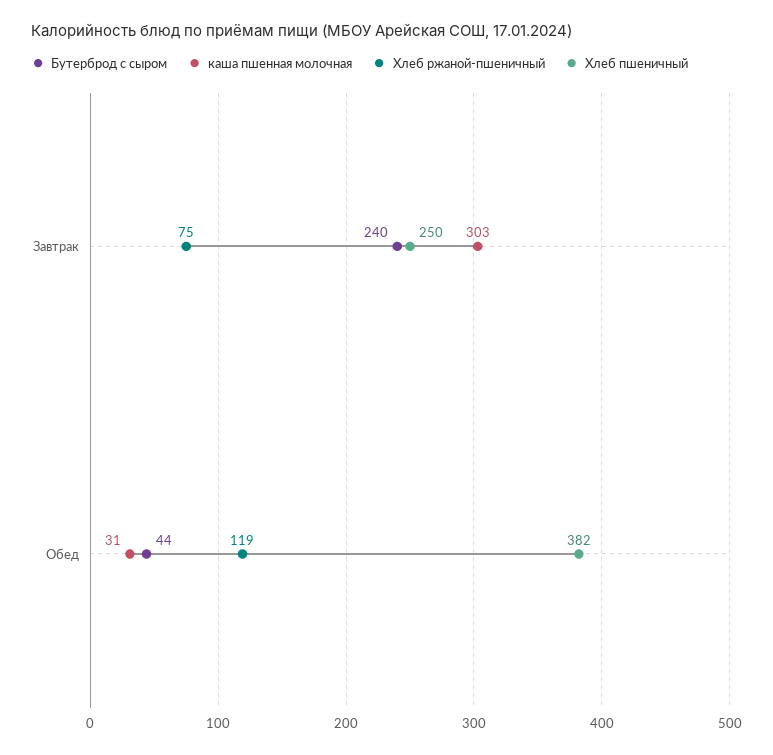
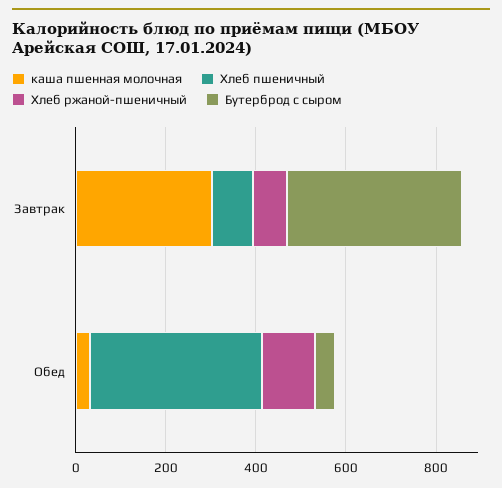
Бутерброд с сыром, Завтрак: 240 -> 400
Хлеб пшеничный, Завтрак: 250 -> 100

